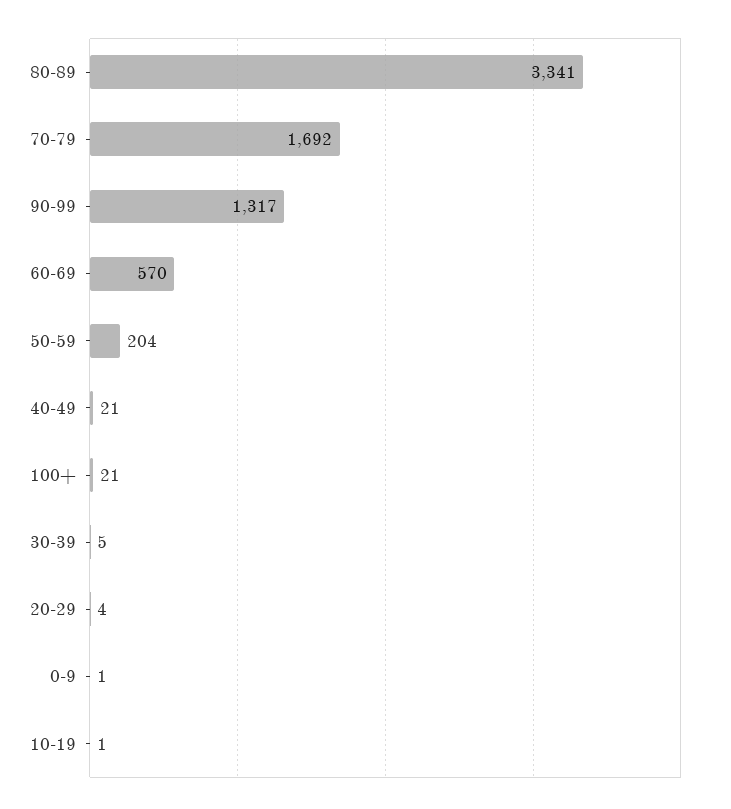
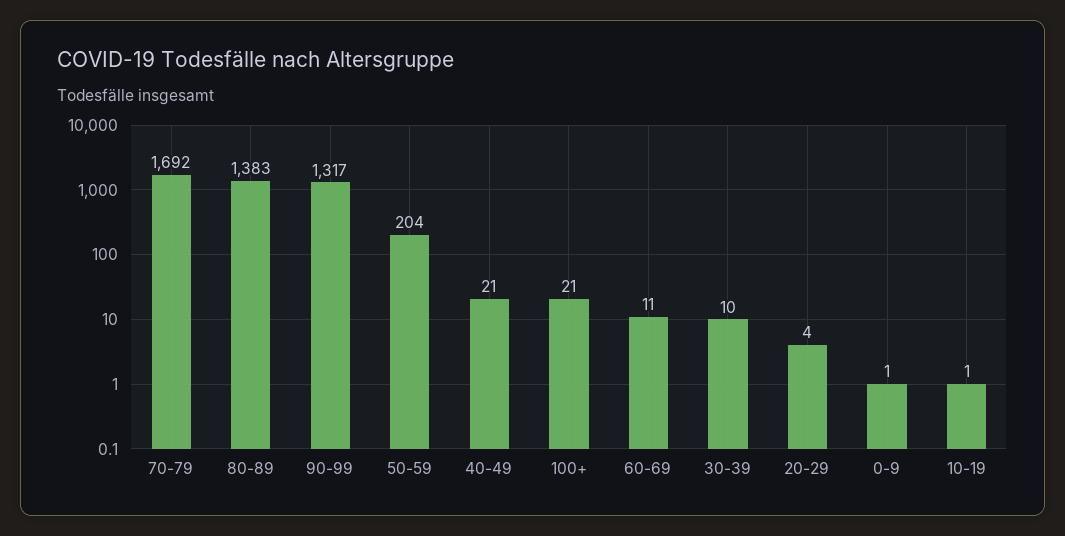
80-89: 3341 -> 1383
60-69: 570 -> 11
30-39: 5 -> 10

